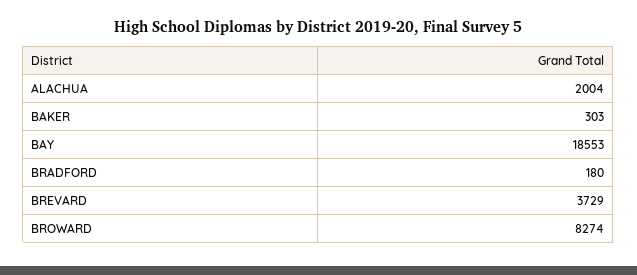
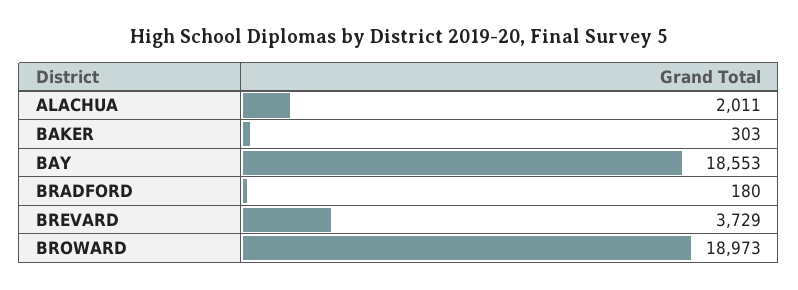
ALACHUA: 2004 -> 2011
BROWARD: 8274 -> 18973

